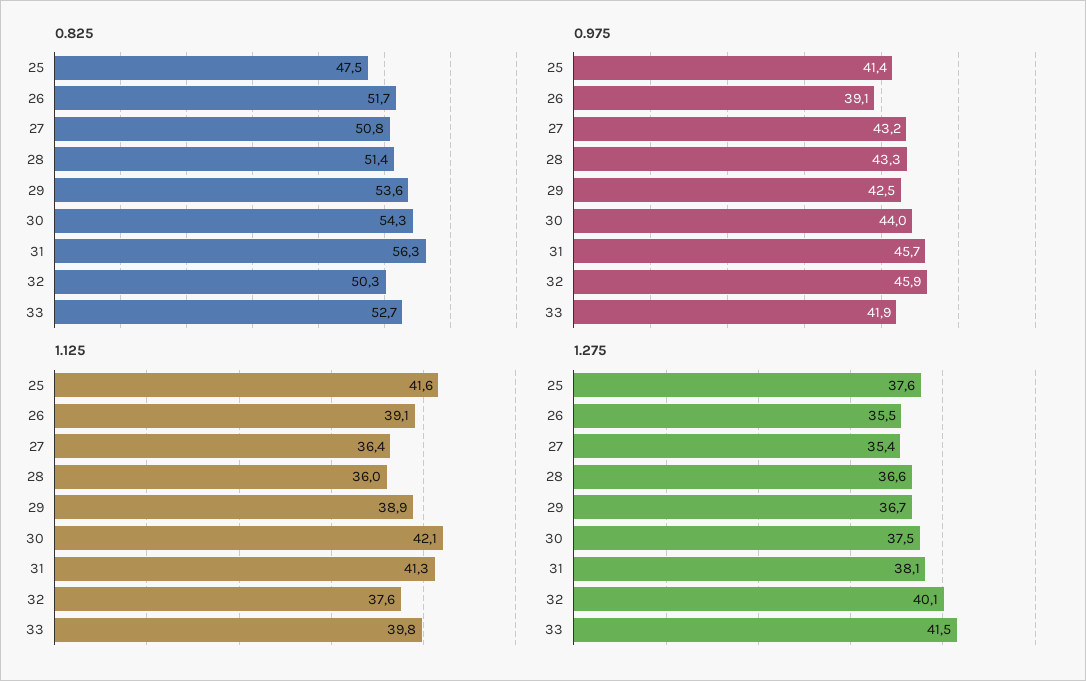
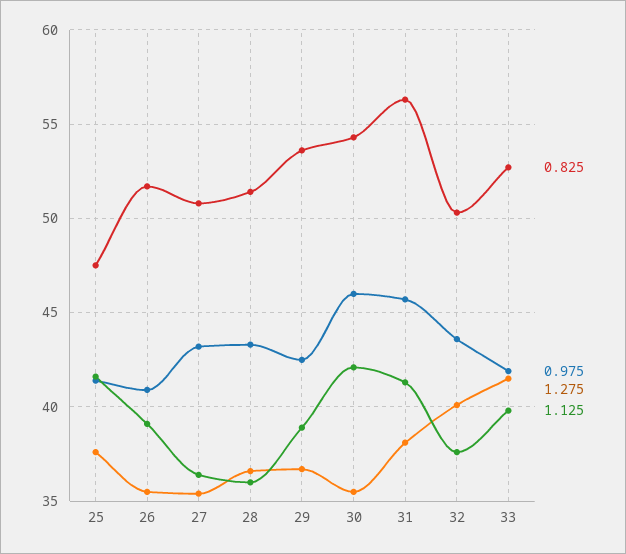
0.975, 26: 39.1 -> 41
0.975, 30: 44 -> 46
0.975, 32: 45.9 -> 43.5
1.275, 30: 37.5 -> 35.5

